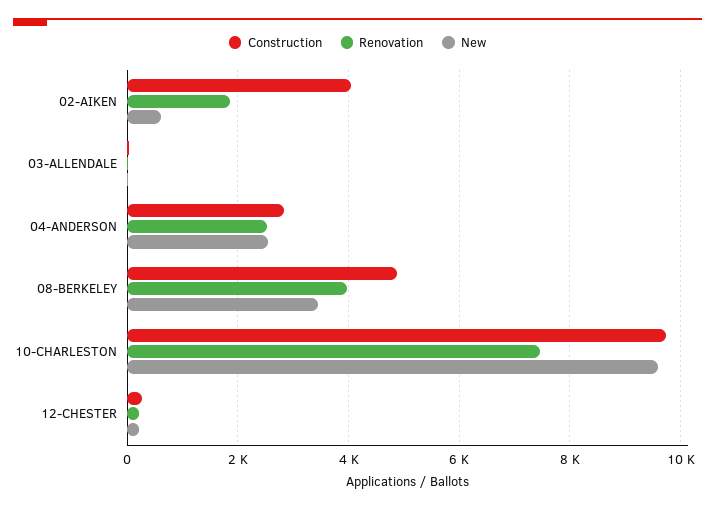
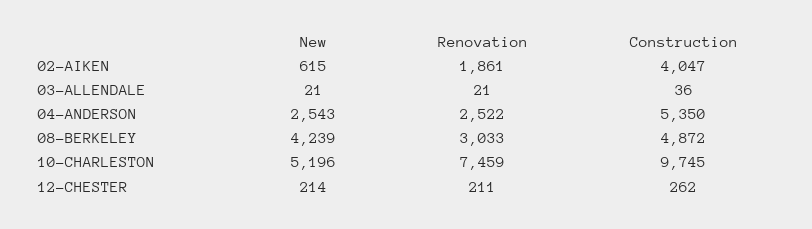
Construction, 04-ANDERSON: 2800 -> 5350
Renovation, 08-BERKELEY: 4000 -> 3033
New, 08-BERKELEY: 3400 -> 4239
New, 10-CHARLESTON: 9600 -> 5196

